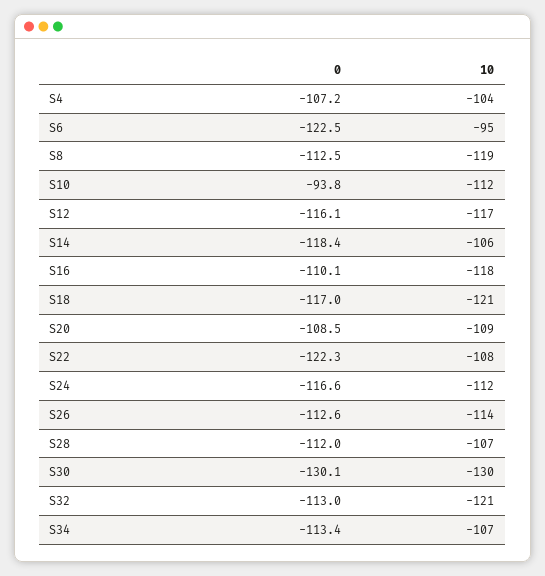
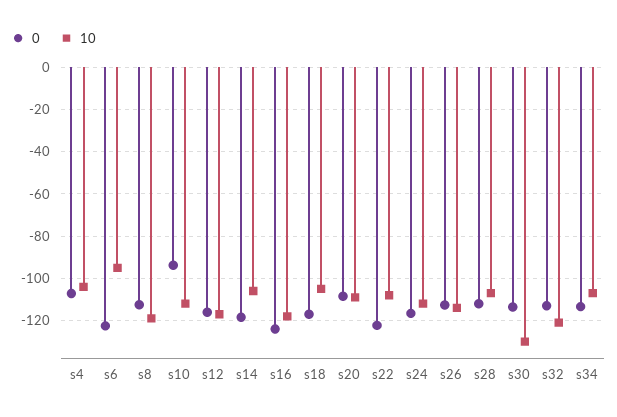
0, S16: -110.1 -> -125
10, S18: -121 -> -105
0, S30: -130.1 -> -115

